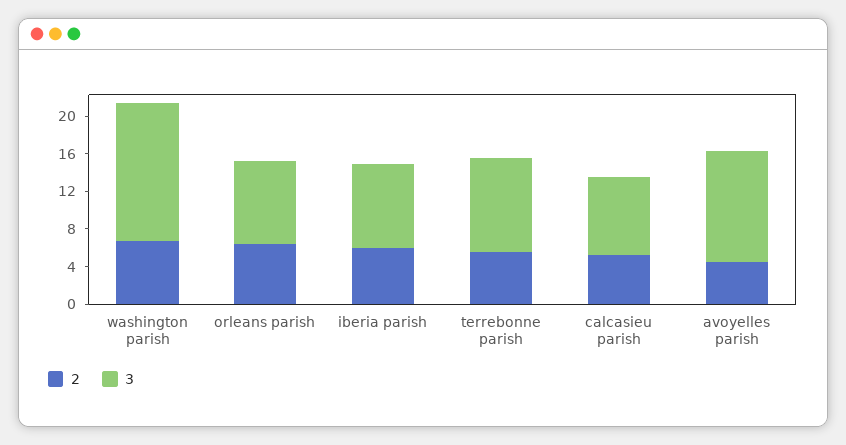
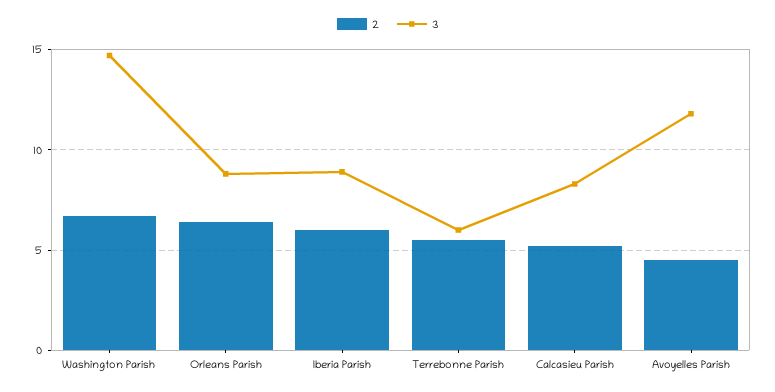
3, terrebonne parish: 10 -> 6

